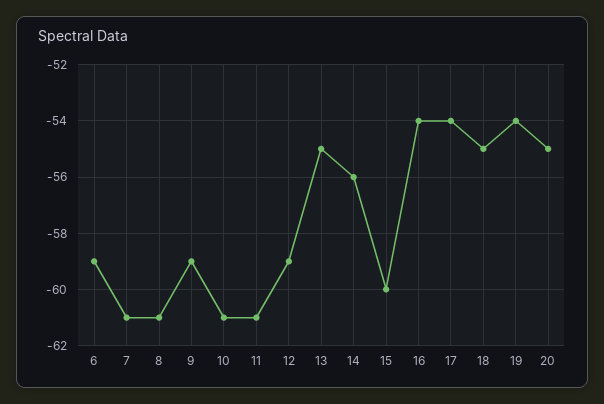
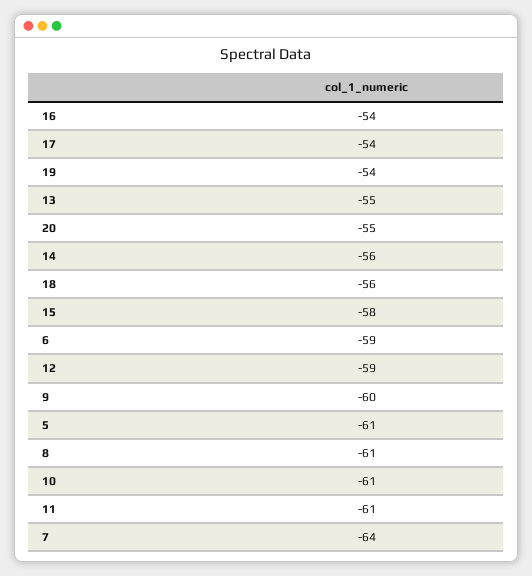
7: -61 -> -64
9: -59 -> -60
15: -60 -> -58
18: -55 -> -56
5: none -> -61

